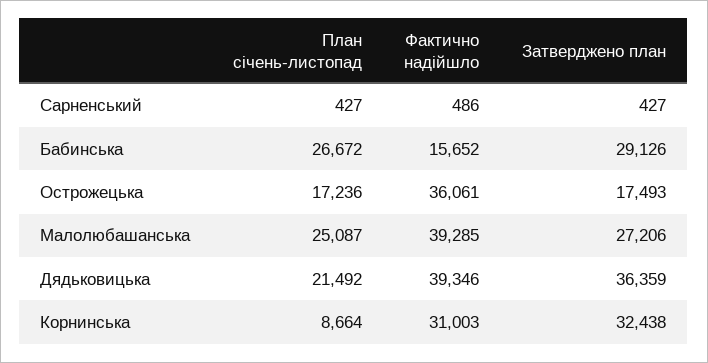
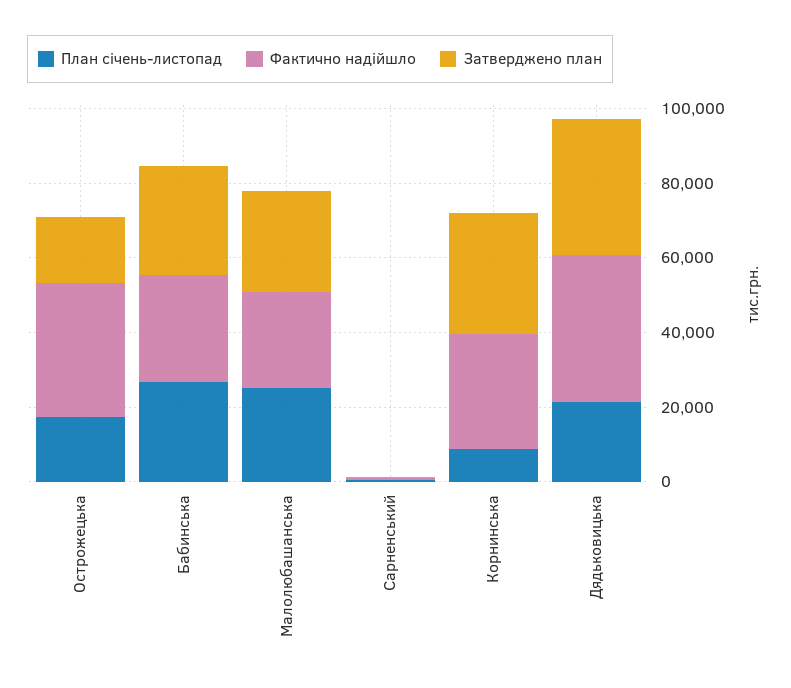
Фактично надійшло, Бабинська: 15652 -> 30000
Фактично надійшло, Малолюбашанська: 39285 -> 25000

